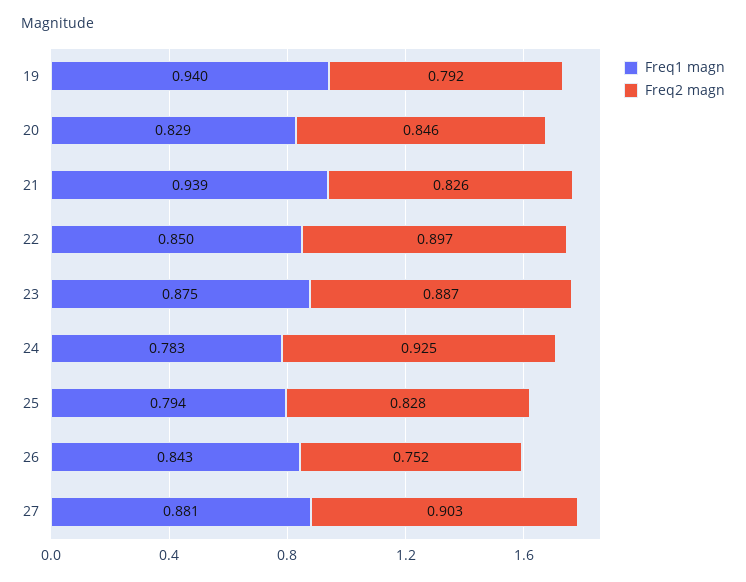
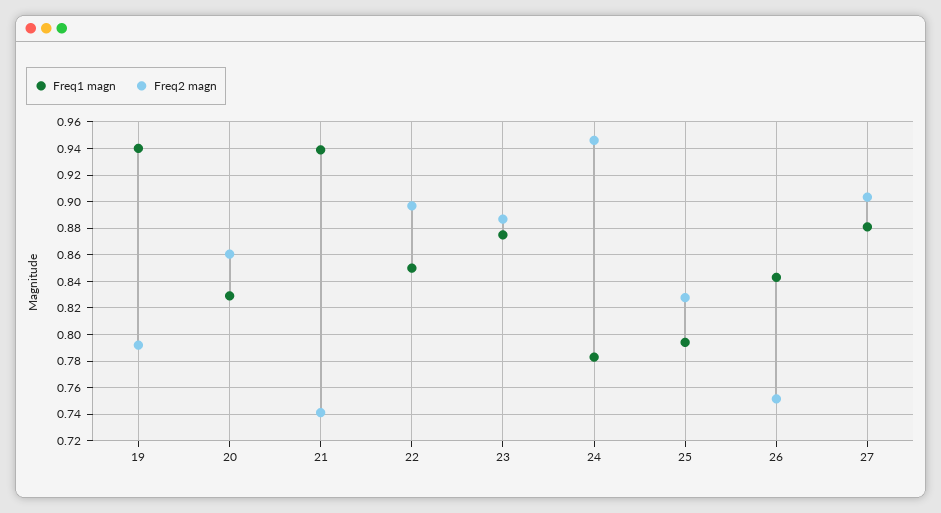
Freq2 magn, 20: 0.846 -> 0.86
Freq2 magn, 21: 0.826 -> 0.74
Freq2 magn, 24: 0.925 -> 0.945

